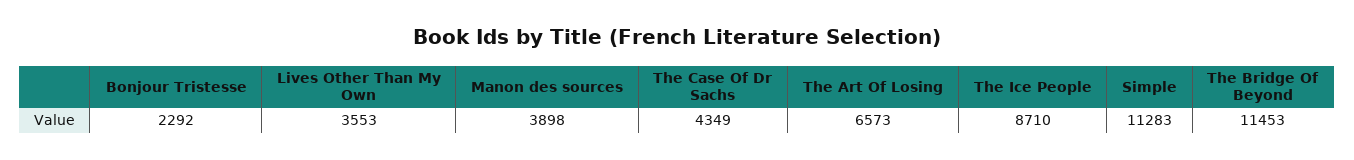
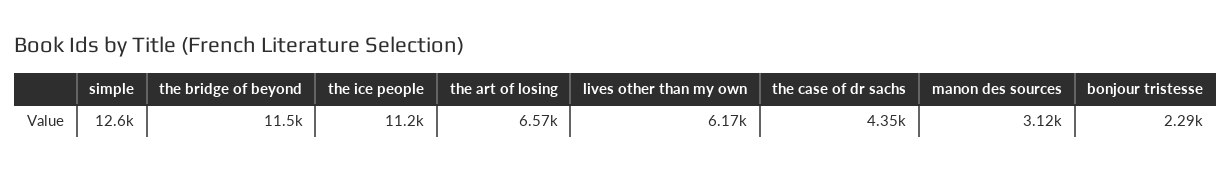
Lives Other Than My Own: 3553 -> 6170
Manon des sources: 3898 -> 3120
The Ice People: 8710 -> 11200
Simple: 11283 -> 12600

